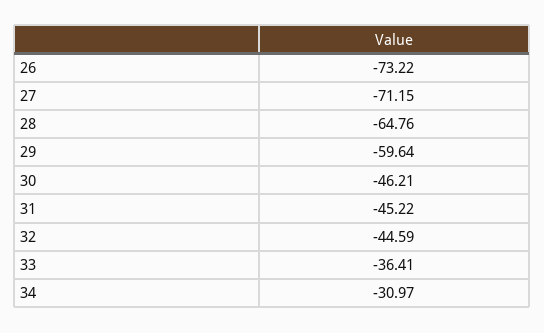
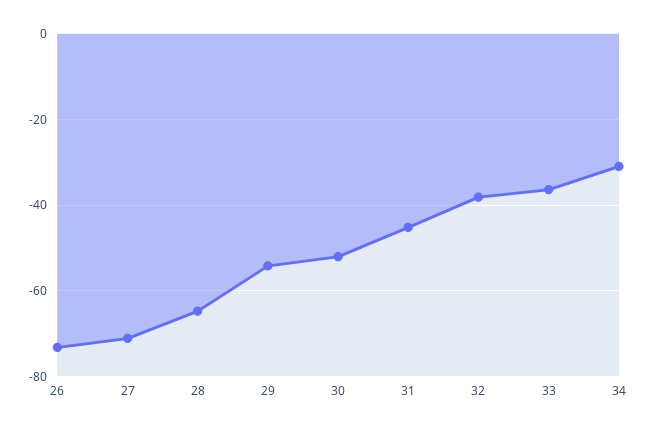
29: -59.64 -> -54
30: -46.21 -> -52
32: -44.59 -> -38

